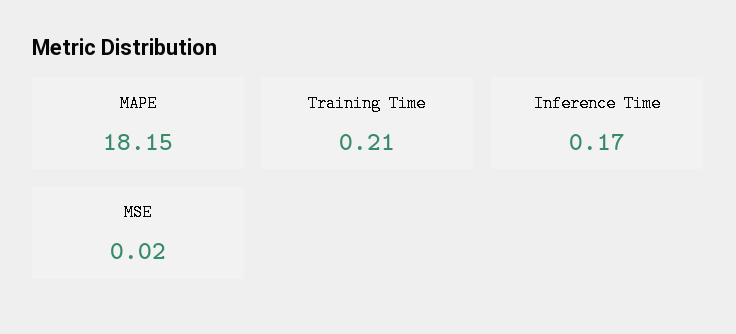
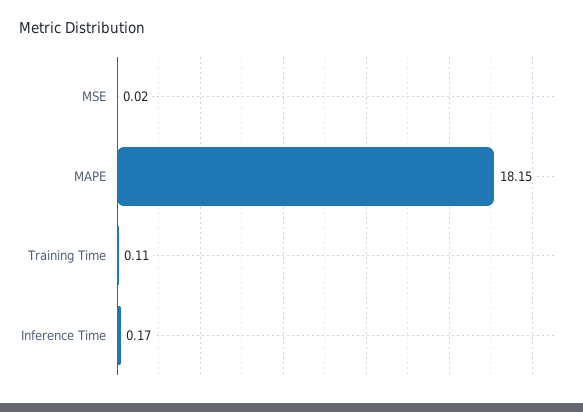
Training Time: 0.21 -> 0.11

